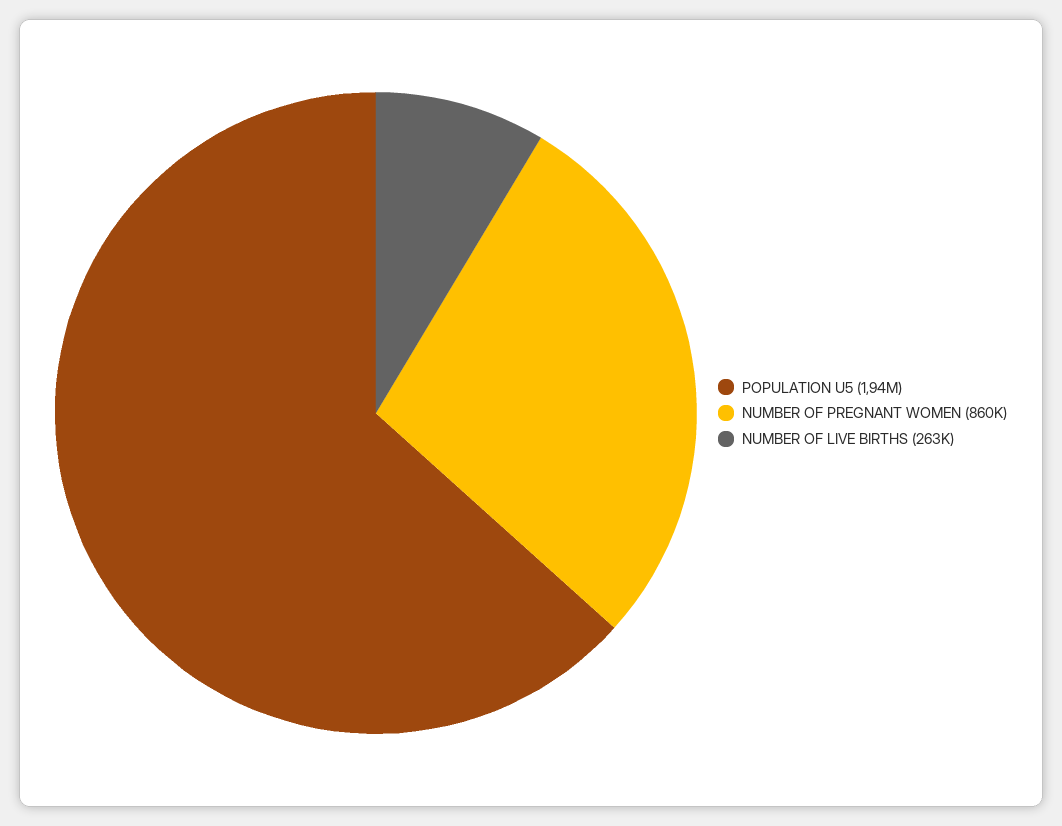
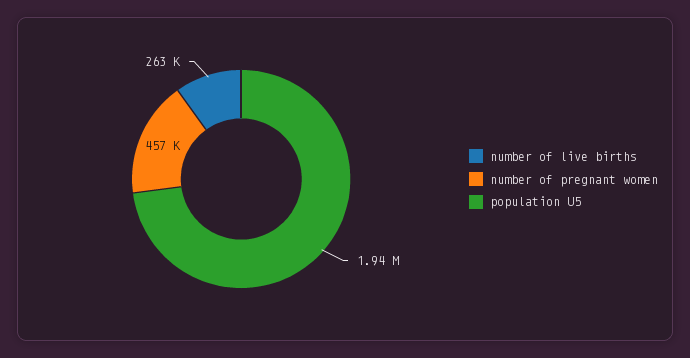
NUMBER OF PREGNANT WOMEN: 860000 -> 457000

